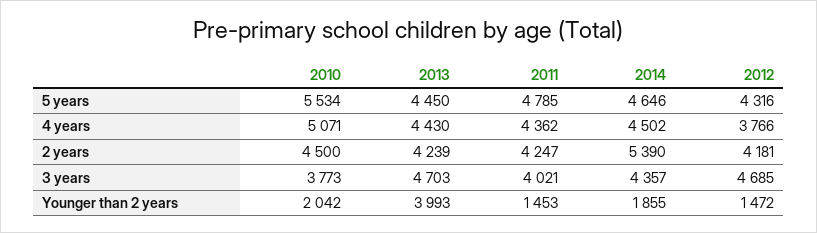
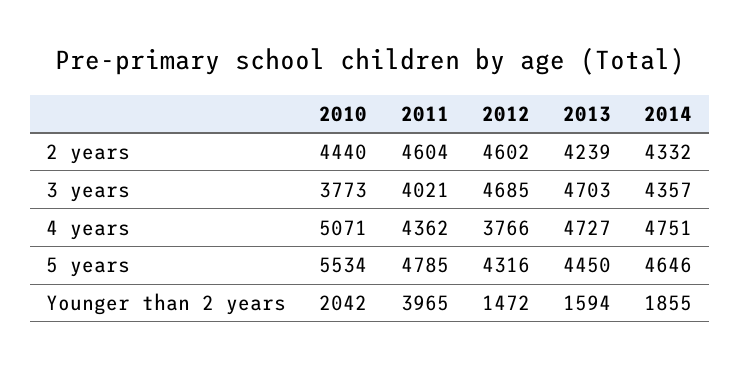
2013, 4 years: 4430 -> 4727
2014, 4 years: 4502 -> 4751
2010, 2 years: 4500 -> 4440
2011, 2 years: 4247 -> 4604
2014, 2 years: 5390 -> 4332
2012, 2 years: 4181 -> 4602
2013, Younger than 2 years: 3993 -> 1594
2011, Younger than 2 years: 1453 -> 3965

